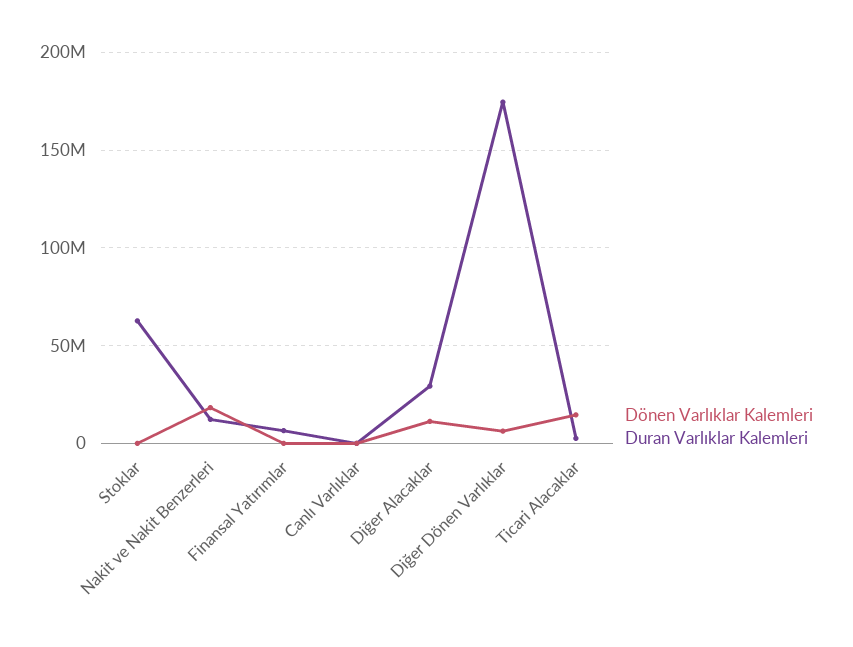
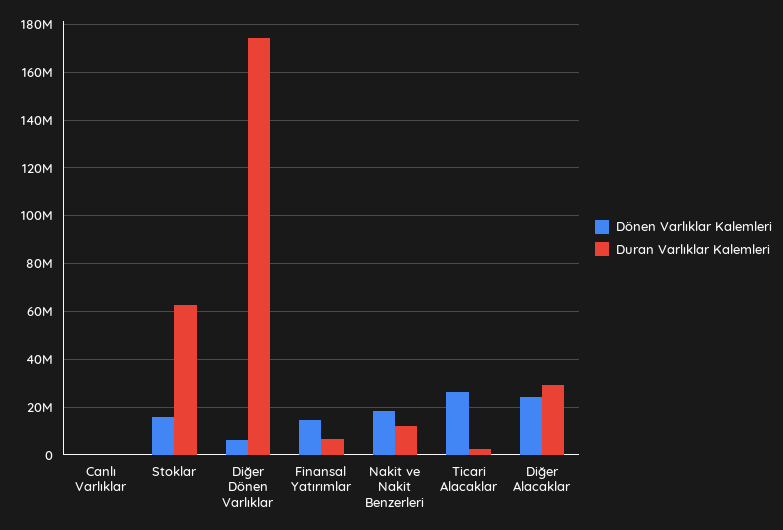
Dönen Varlıklar Kalemleri, Stoklar: 0 -> 15000000
Dönen Varlıklar Kalemleri, Finansal Yatırımlar: 0 -> 15000000
Dönen Varlıklar Kalemleri, Diğer Alacaklar: 10000000 -> 25000000
Dönen Varlıklar Kalemleri, Ticari Alacaklar: 15000000 -> 25000000

